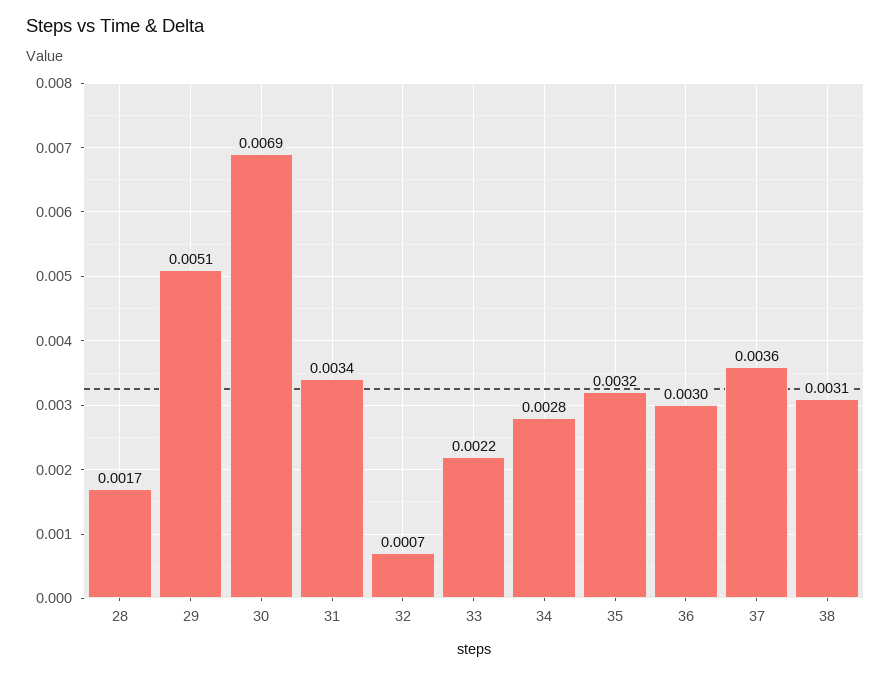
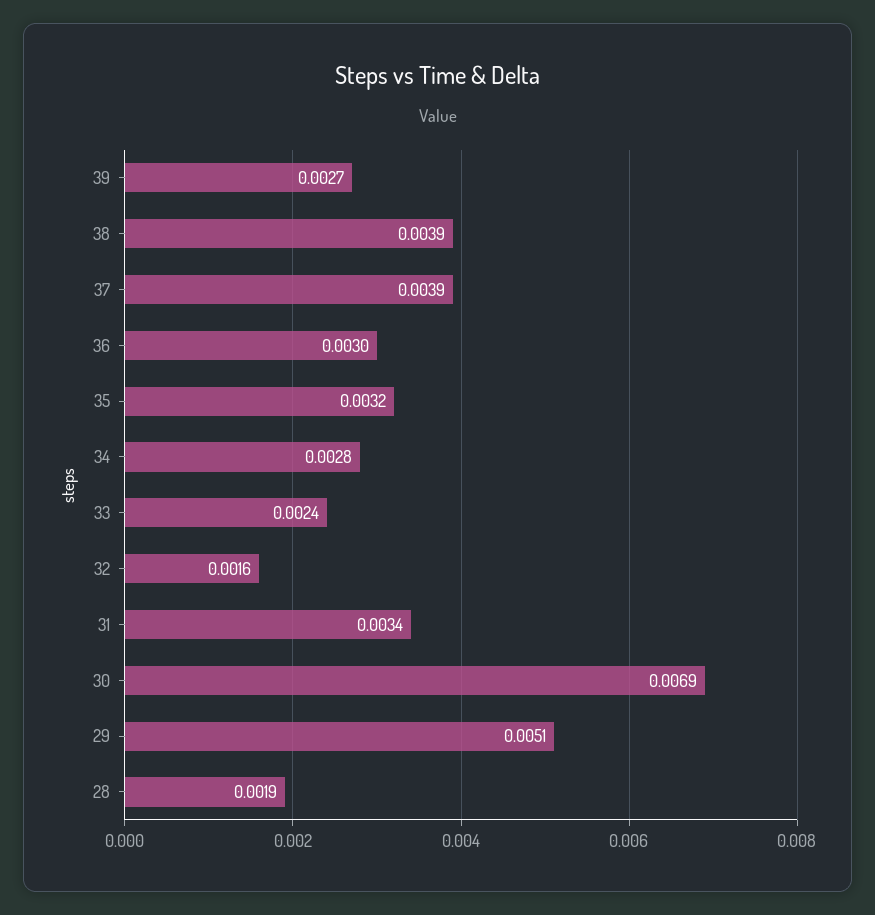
28: 0.0017 -> 0.0019
32: 0.0007 -> 0.0016
33: 0.0022 -> 0.0024
37: 0.0036 -> 0.0039
38: 0.0031 -> 0.0039
39: none -> 0.0027

